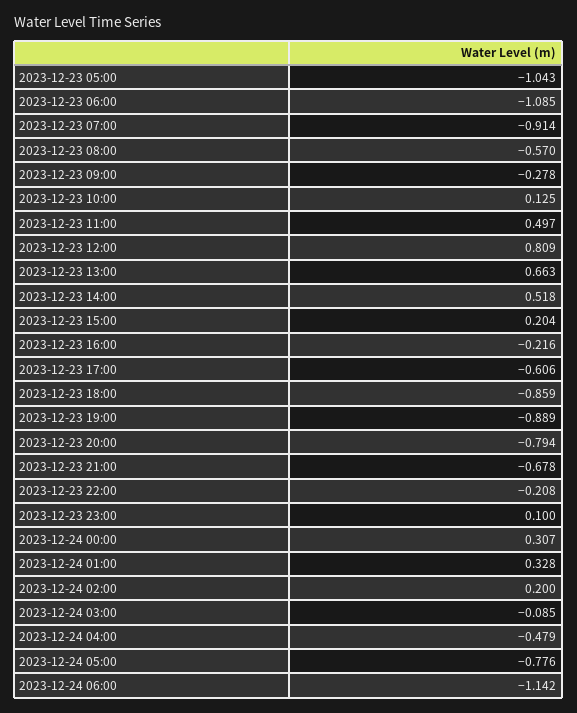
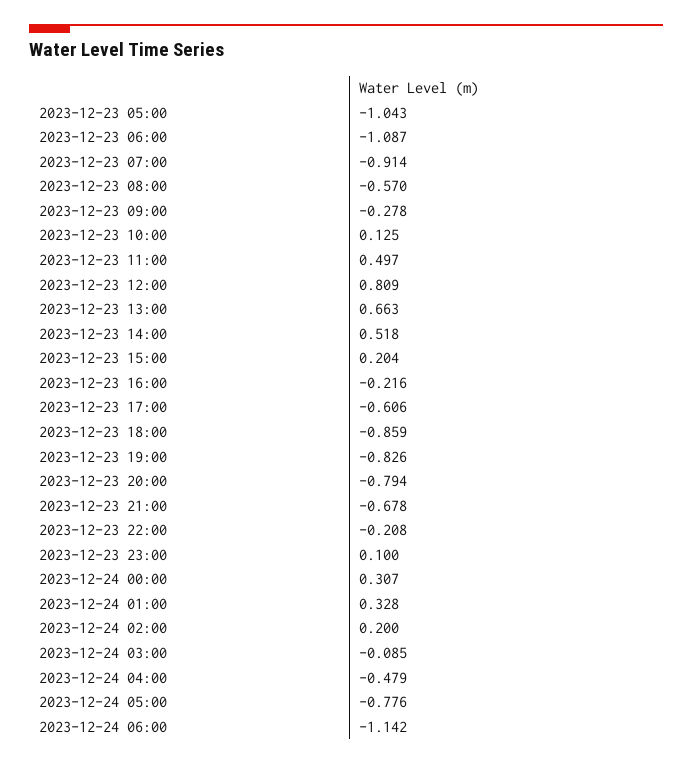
2023-12-23 06:00: -1.085 -> -1.087
2023-12-23 19:00: -0.889 -> -0.826

